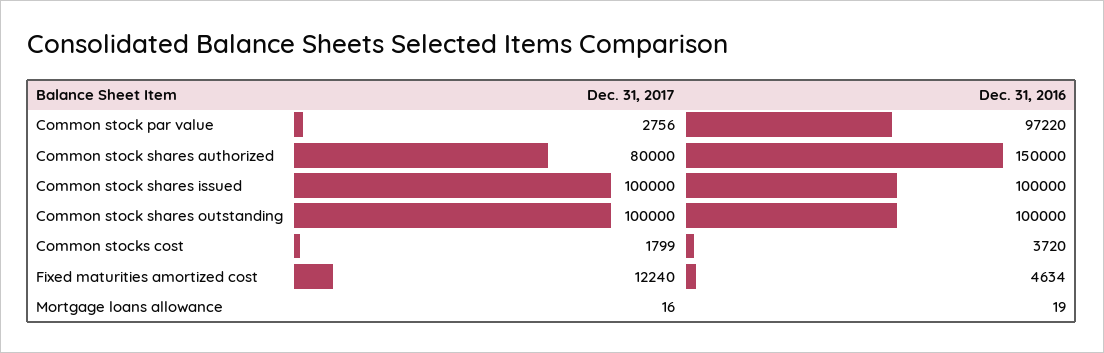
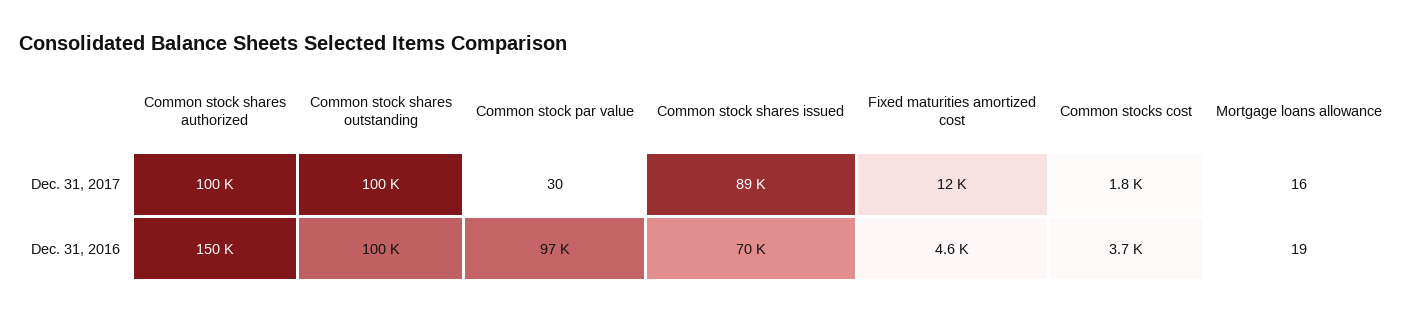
Dec. 31, 2017, Common stock par value: 2756 -> 30
Dec. 31, 2017, Common stock shares authorized: 80000 -> 100000
Dec. 31, 2017, Common stock shares issued: 100000 -> 89000
Dec. 31, 2016, Common stock shares issued: 100000 -> 70000

